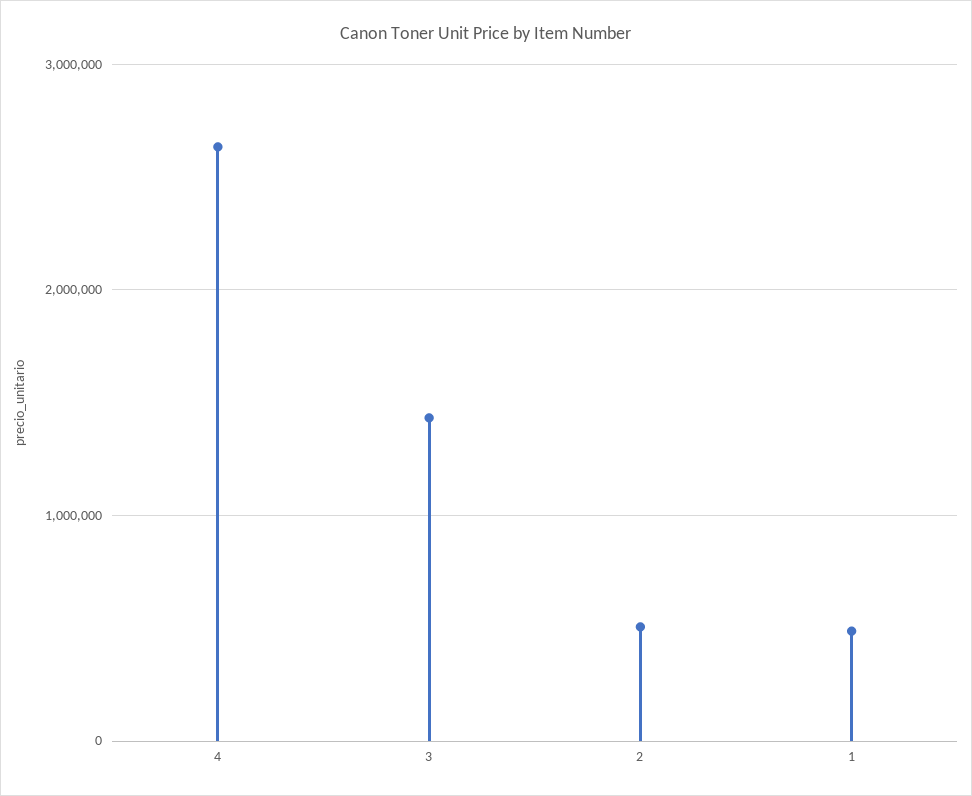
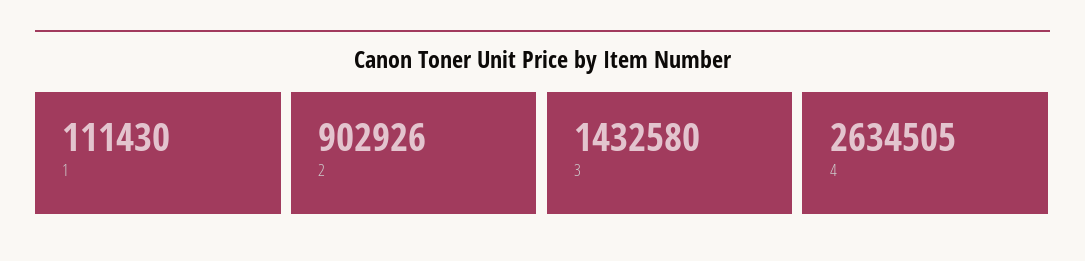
2: 500000 -> 902926
1: 500000 -> 111430

